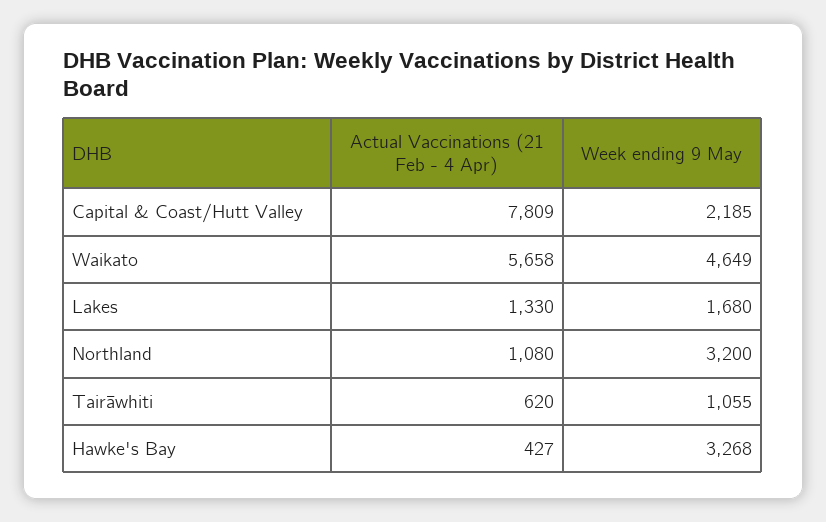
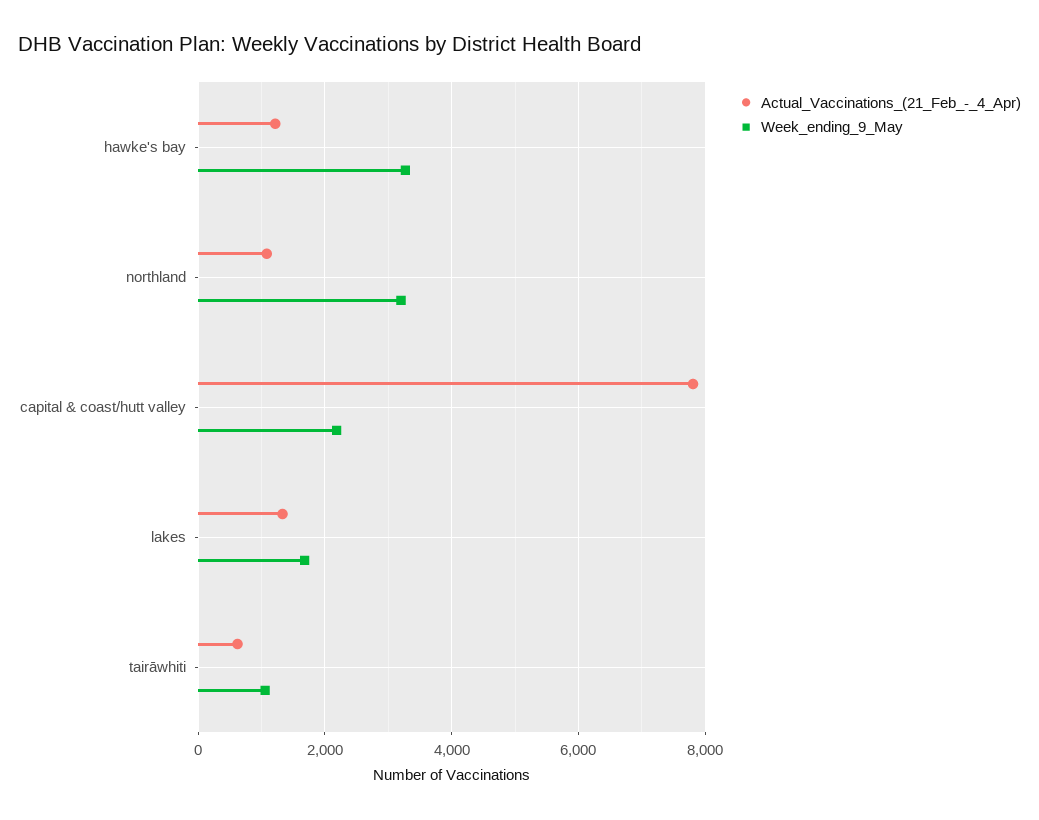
Actual Vaccinations (21 Feb - 4 Apr), Waikato: 5658 -> none
Week ending 9 May, Waikato: 4649 -> none
Actual Vaccinations (21 Feb - 4 Apr), Hawke's Bay: 427 -> 1200

